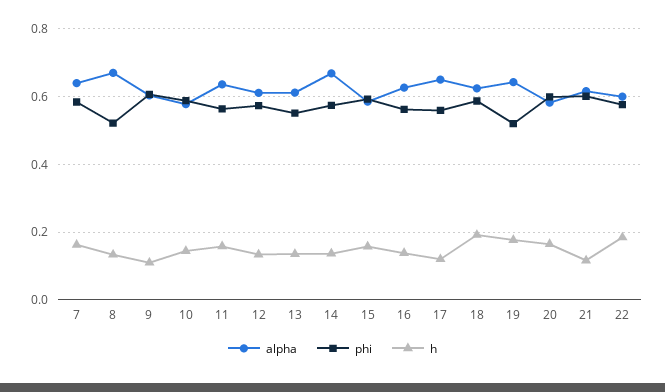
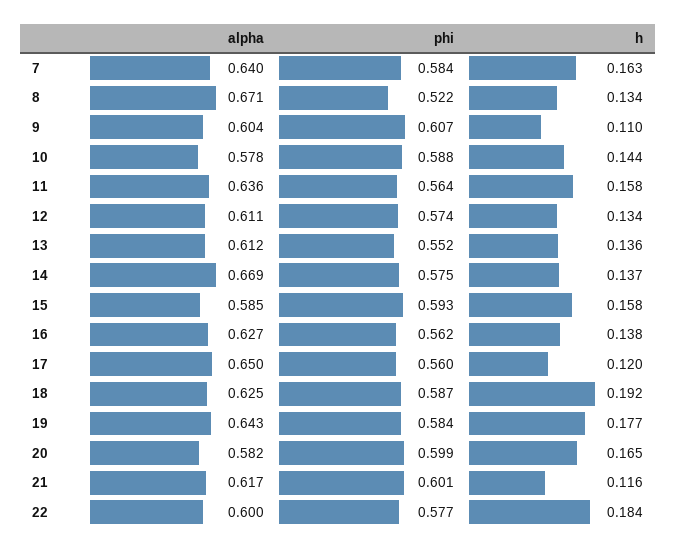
phi, 19: 0.52 -> 0.584

